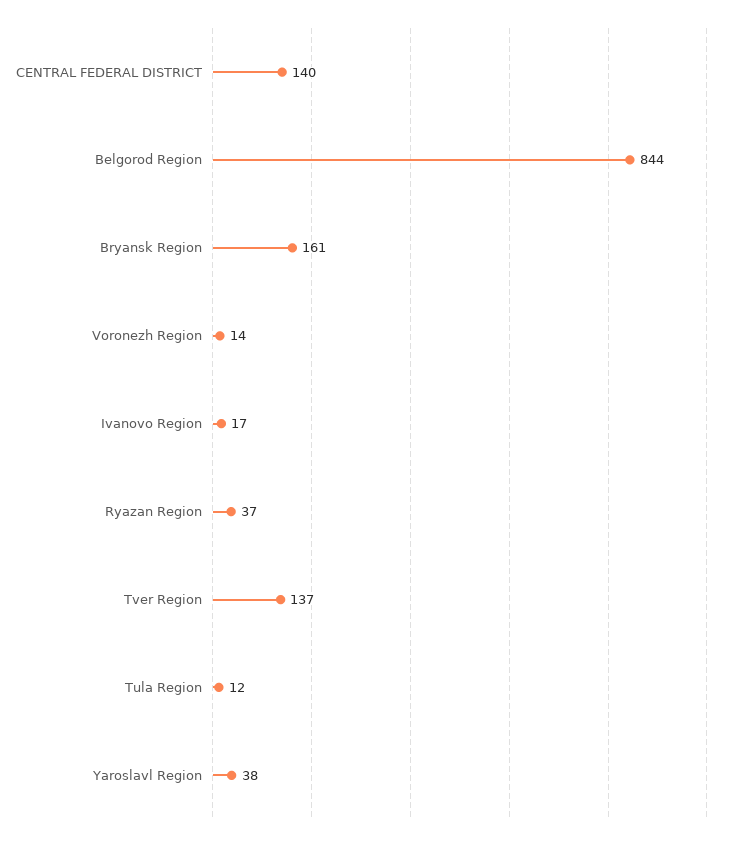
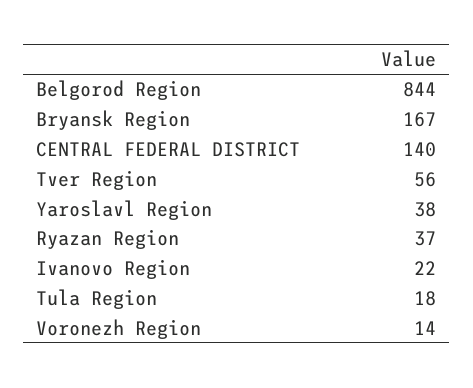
Bryansk Region: 161 -> 167
Ivanovo Region: 17 -> 22
Tver Region: 137 -> 56
Tula Region: 12 -> 18

